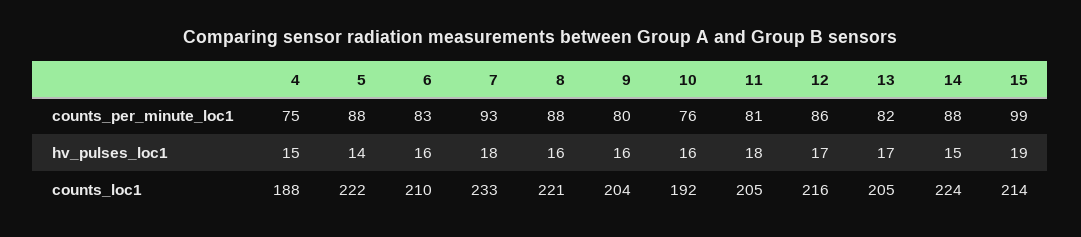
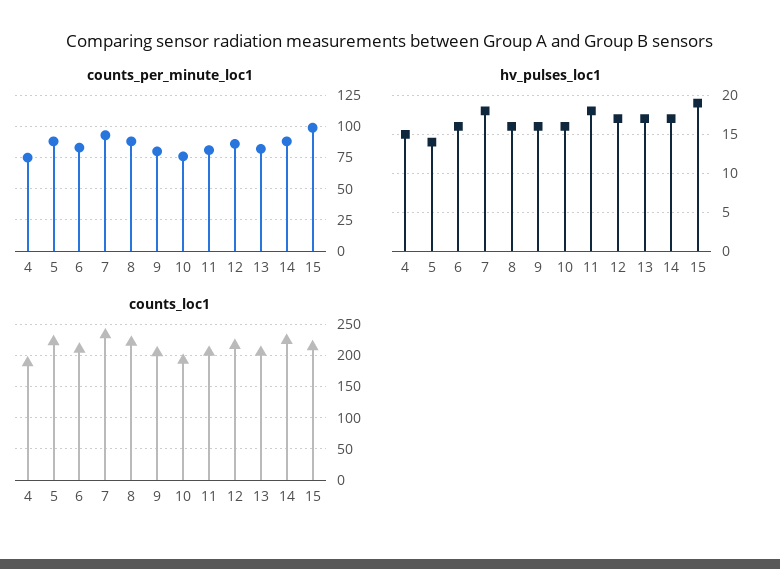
hv_pulses_loc1, 14: 15 -> 17

